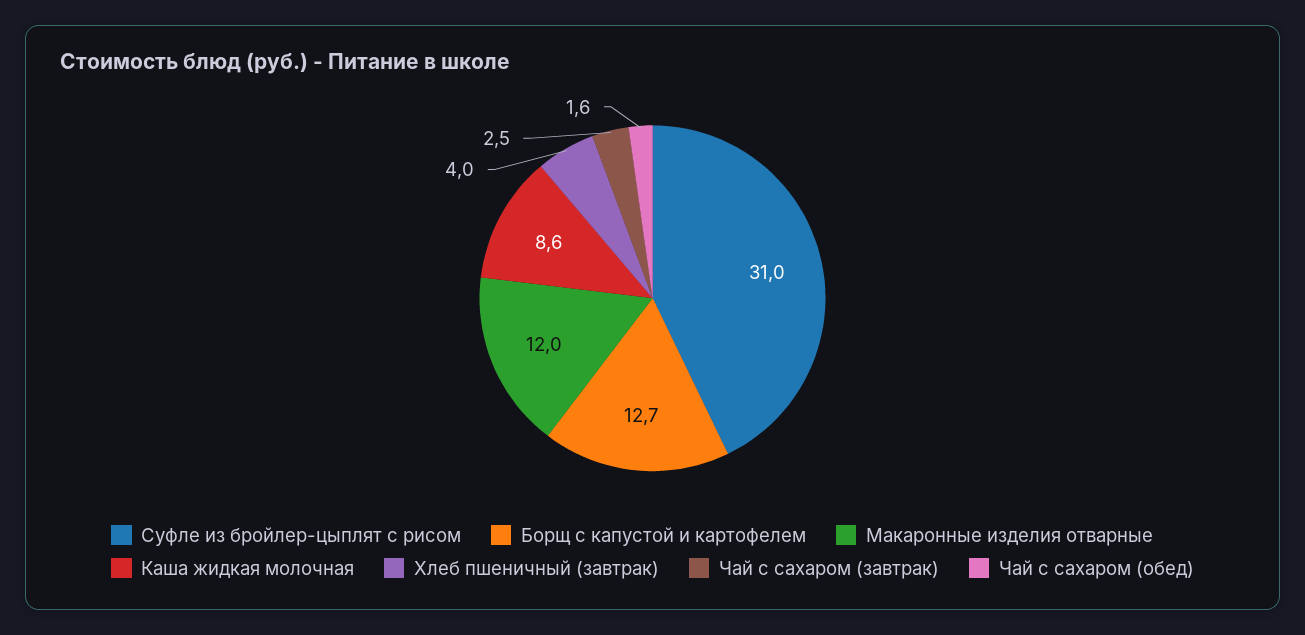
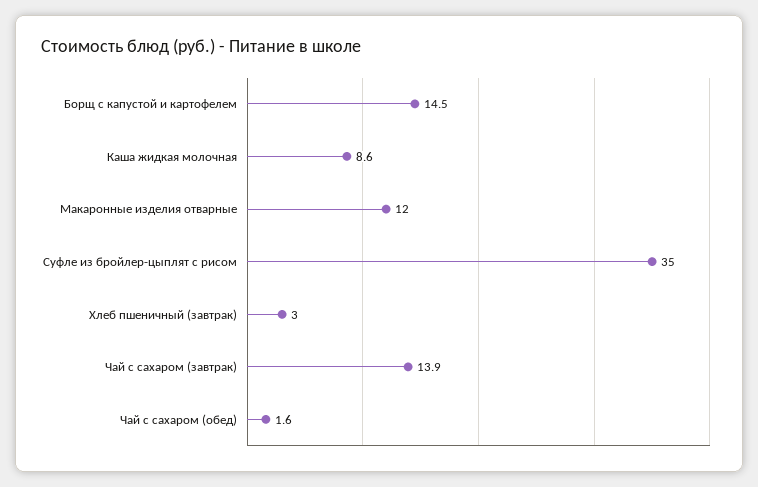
Суфле из бройлер-цыплят с рисом: 31 -> 35
Борщ с капустой и картофелем: 12.7 -> 14.5
Хлеб пшеничный (завтрак): 4 -> 3
Чай с сахаром (завтрак): 2.5 -> 13.9

